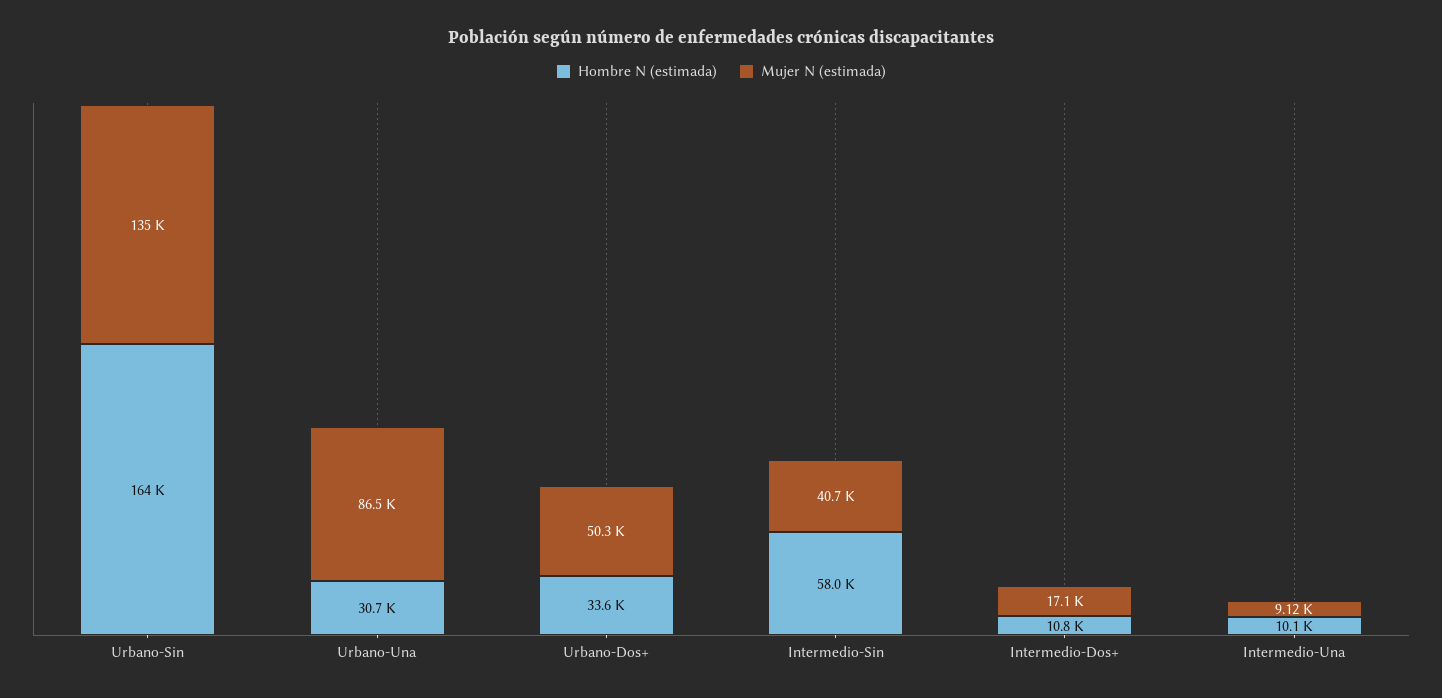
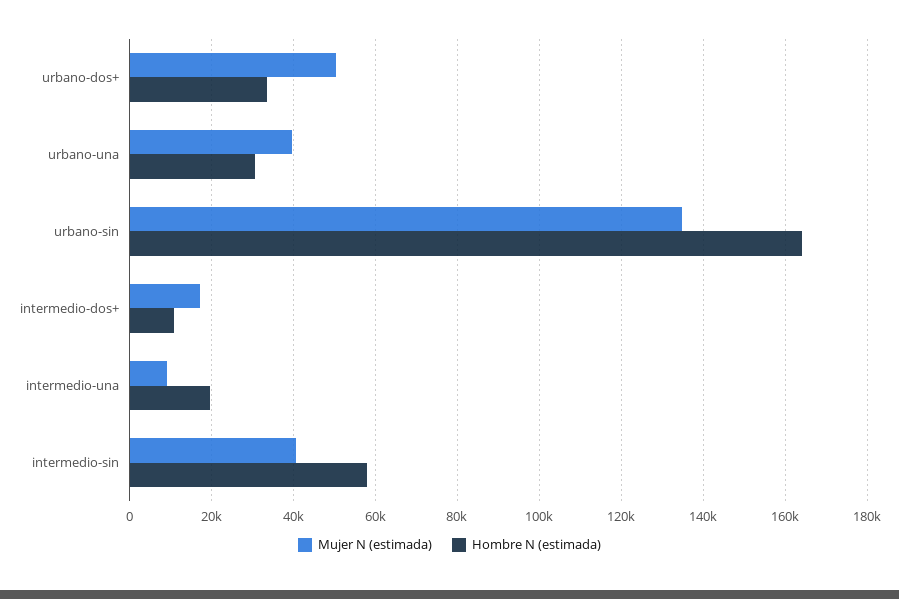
Mujer N (estimada), Urbano-Una: 86500 -> 40000
Hombre N (estimada), Intermedio-Una: 10100 -> 20000

